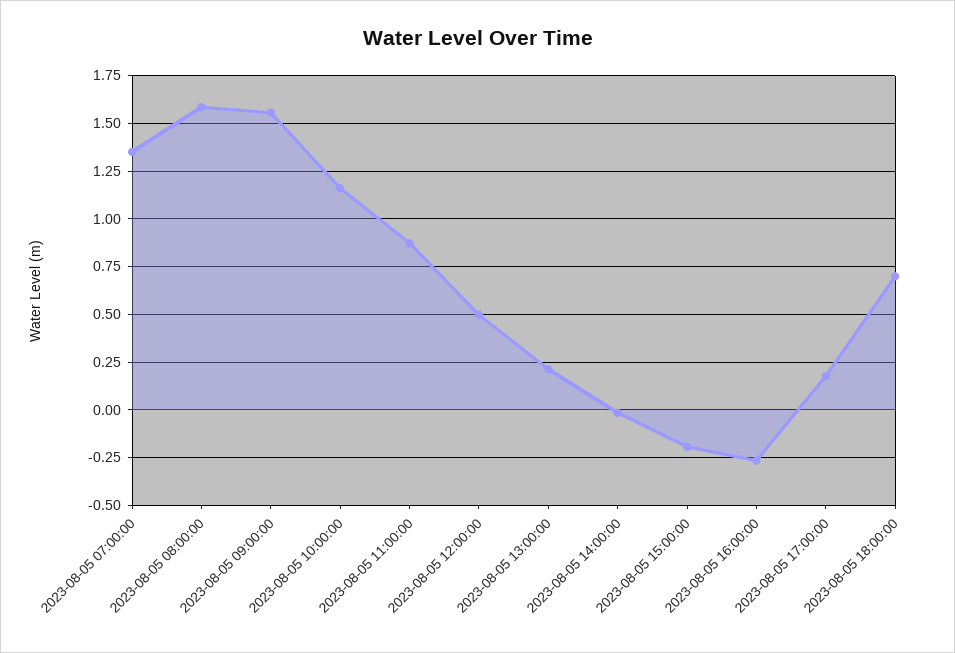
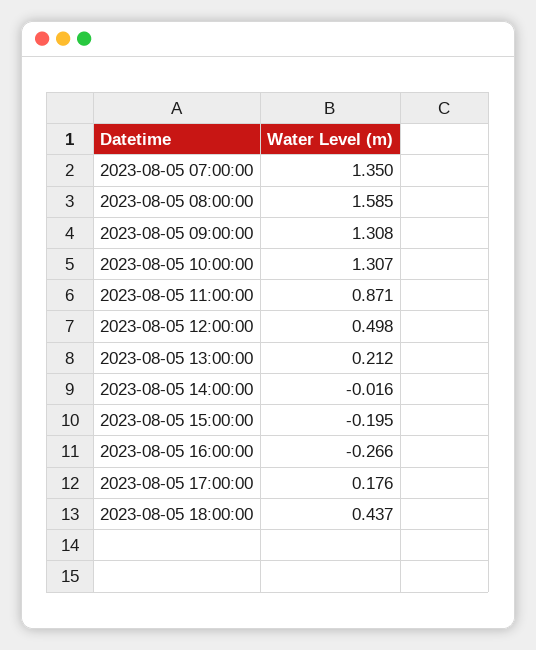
2023-08-05 09:00:00: 1.55 -> 1.308
2023-08-05 10:00:00: 1.15 -> 1.307
2023-08-05 18:00:00: 0.7 -> 0.437

